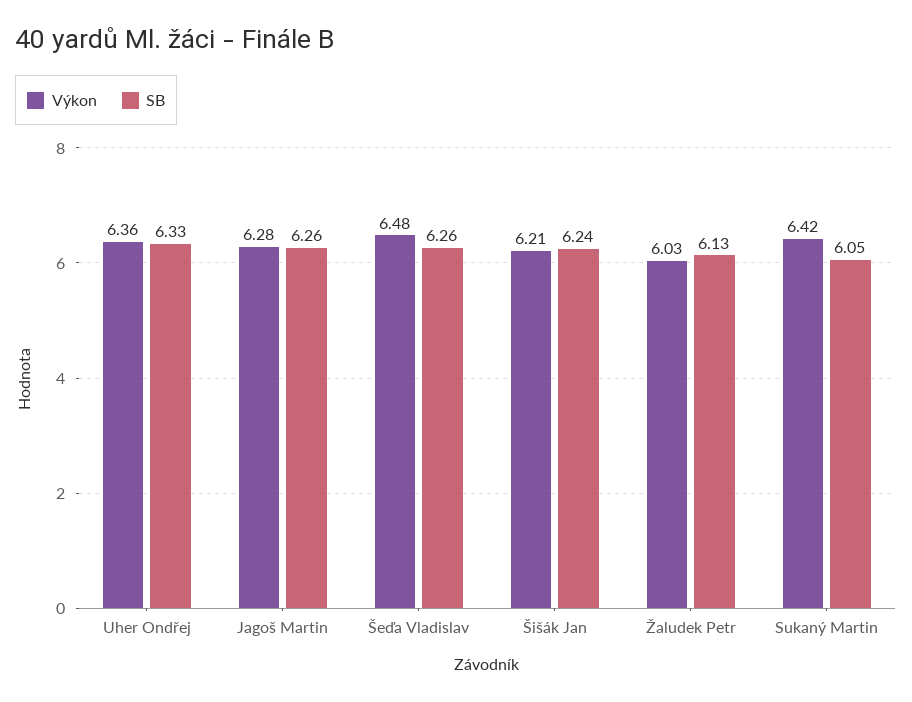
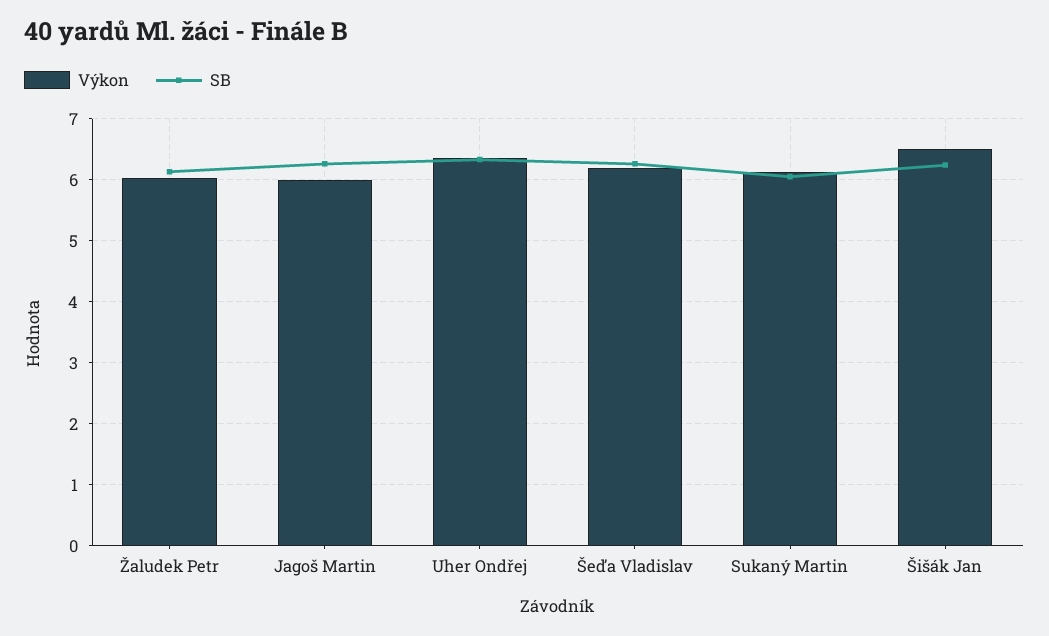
Výkon, Jagoš Martin: 6.28 -> 6
Výkon, Šeďa Vladislav: 6.48 -> 6.2
Výkon, Šišák Jan: 6.21 -> 6.5
Výkon, Sukaný Martin: 6.42 -> 6.1

